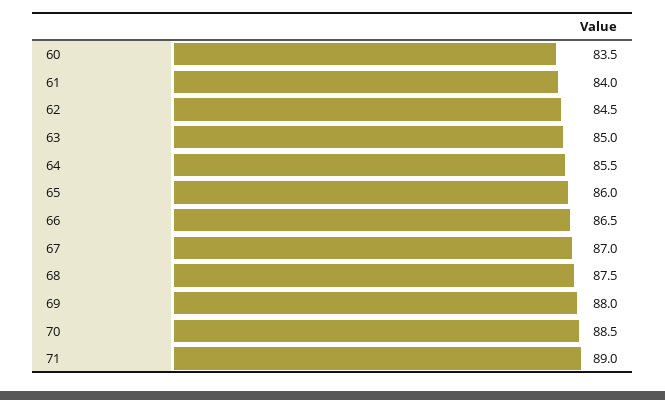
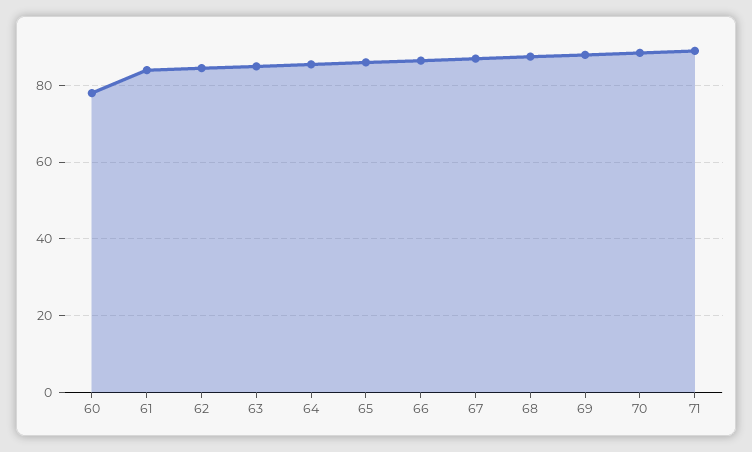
60: 83.5 -> 78

